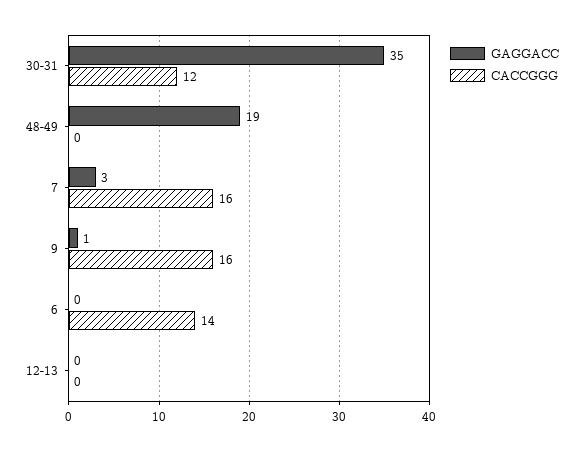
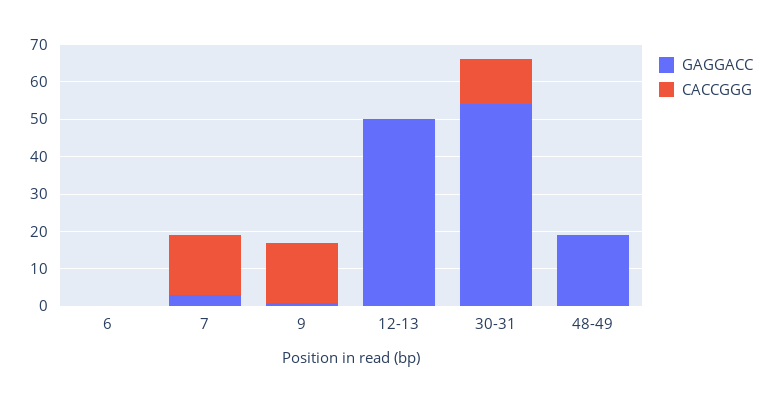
GAGGACC, 30-31: 35 -> 55
CACCGGG, 6: 14 -> 0
GAGGACC, 12-13: 0 -> 50

